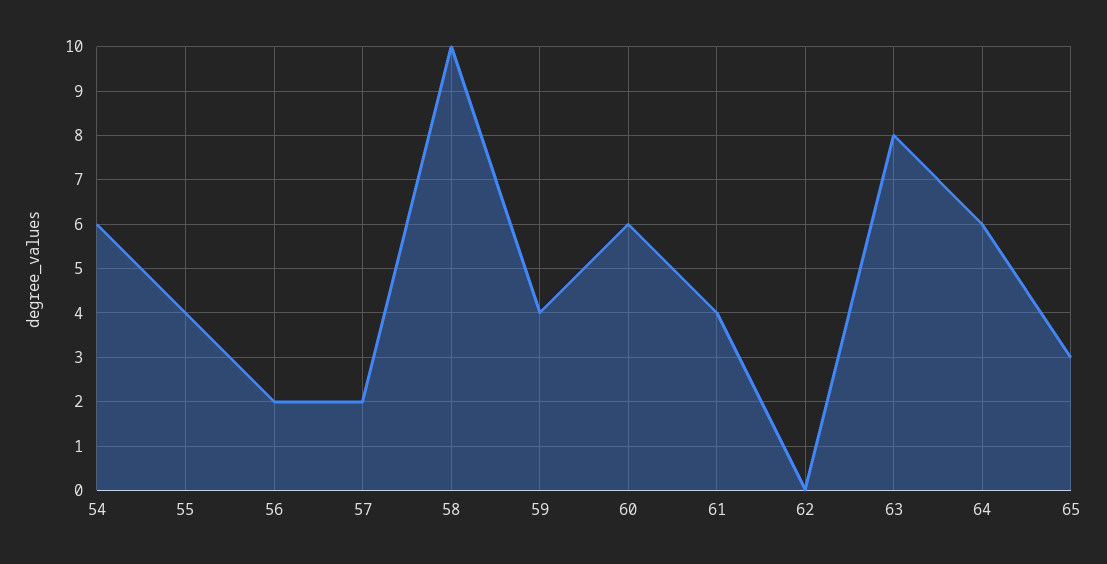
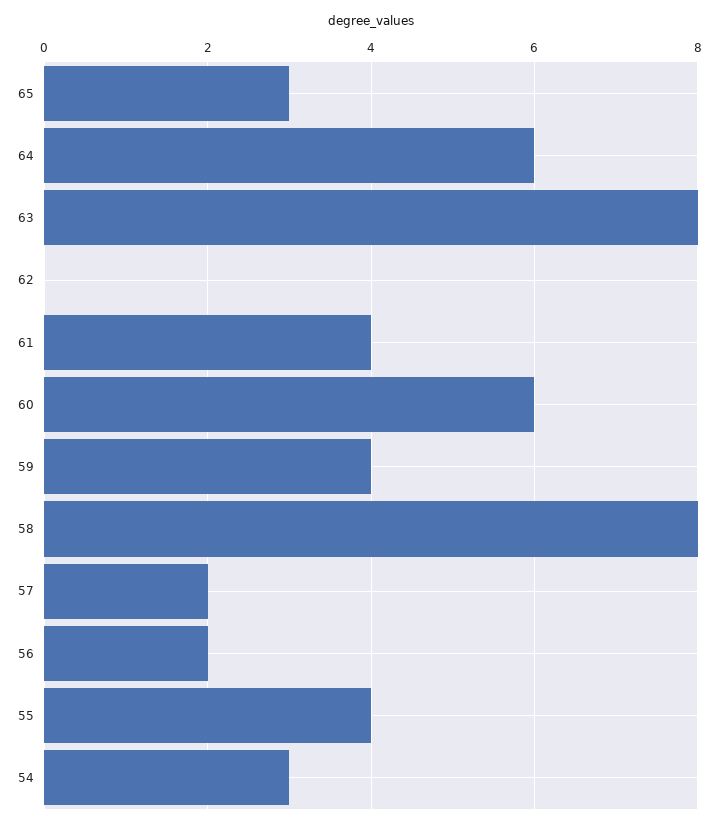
54: 6 -> 3
58: 10 -> 8

